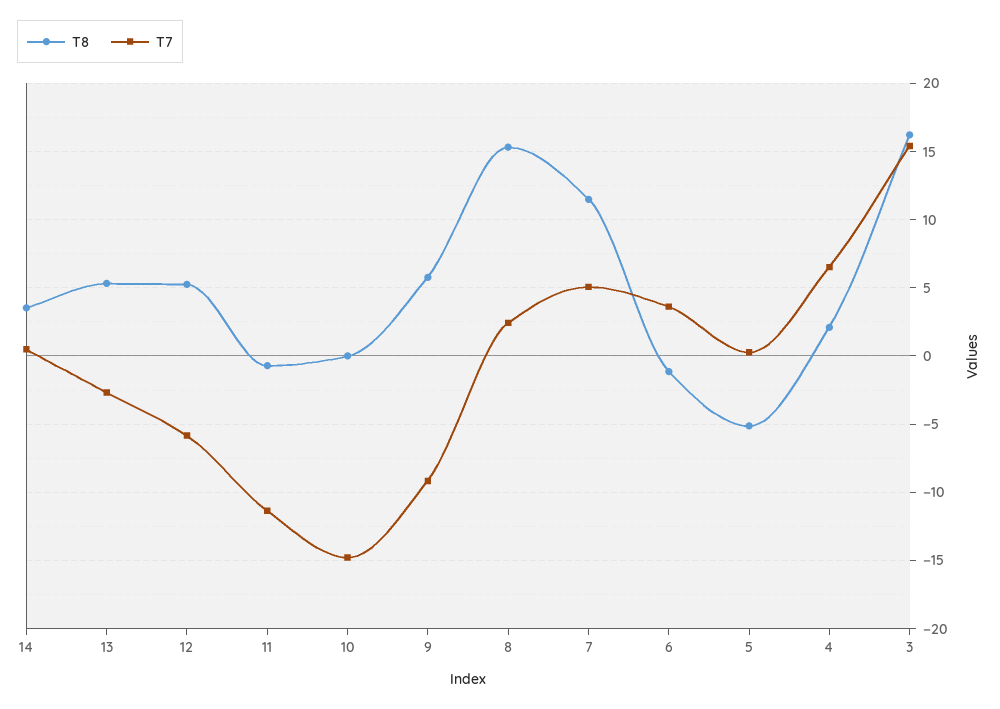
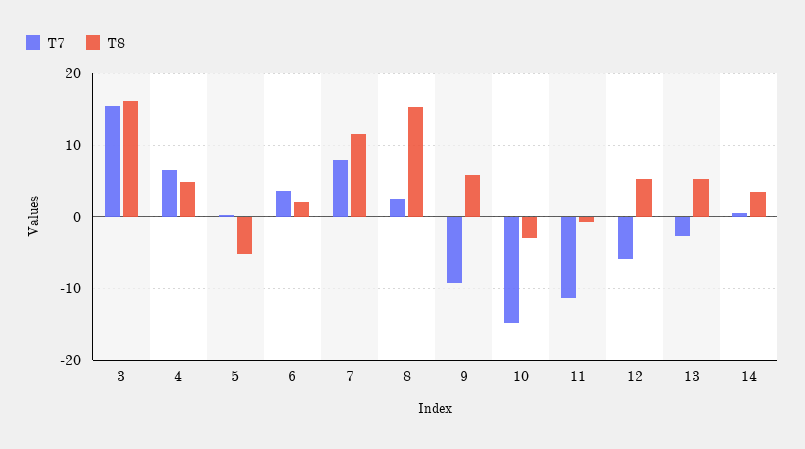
T8, 10: 0 -> -3
T7, 7: 5 -> 8
T8, 6: -1 -> 2
T8, 4: 2 -> 5

